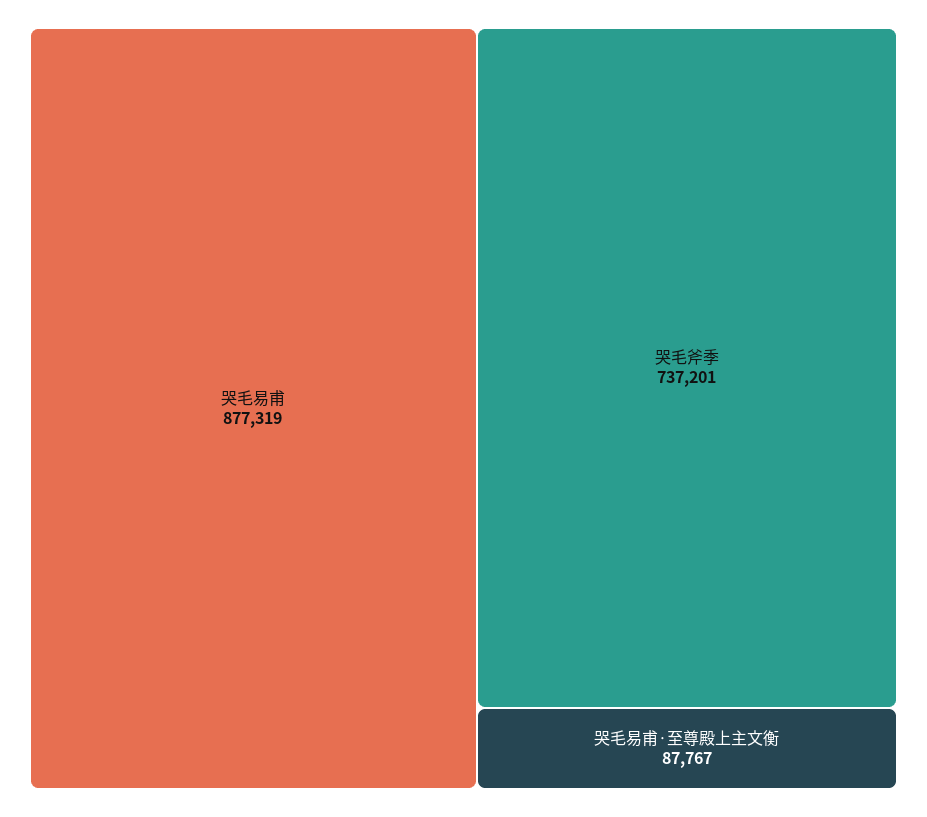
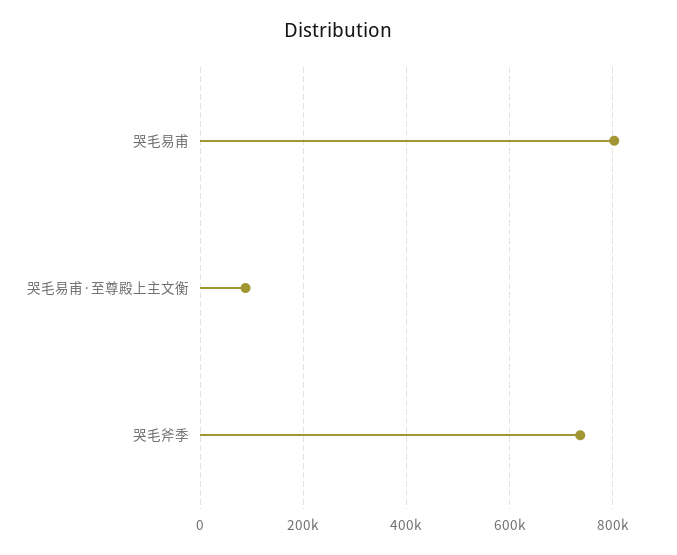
哭毛易甫: 877319 -> 800000

